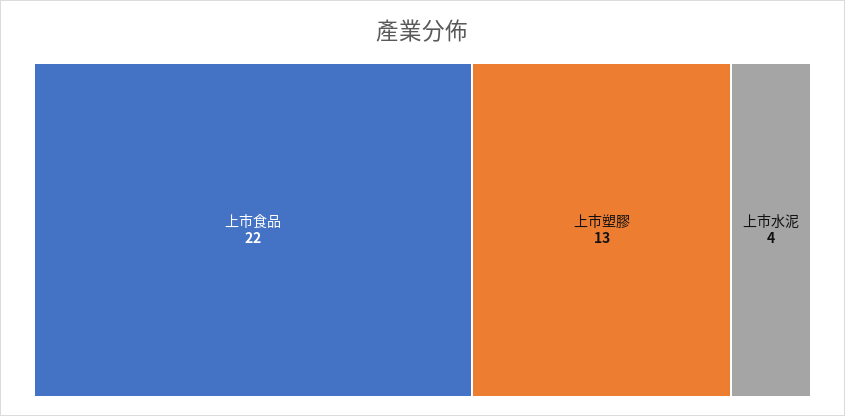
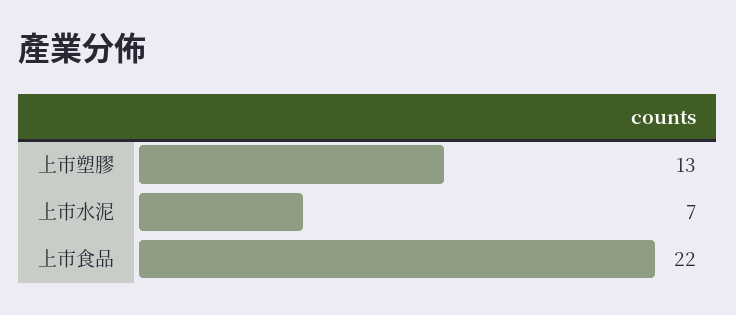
上市水泥: 4 -> 7

